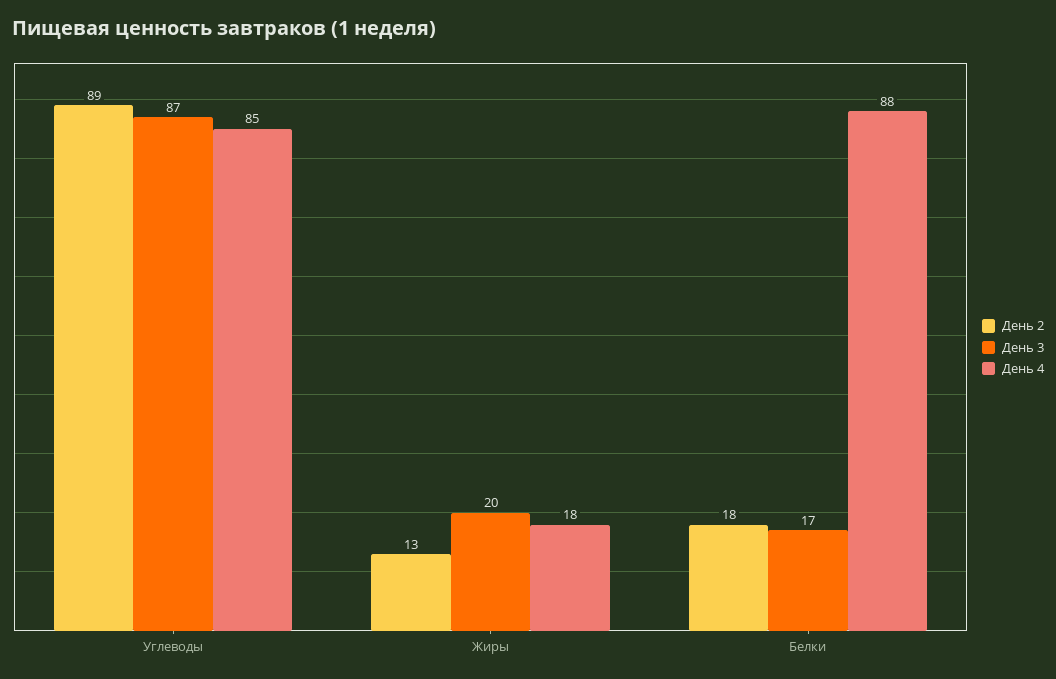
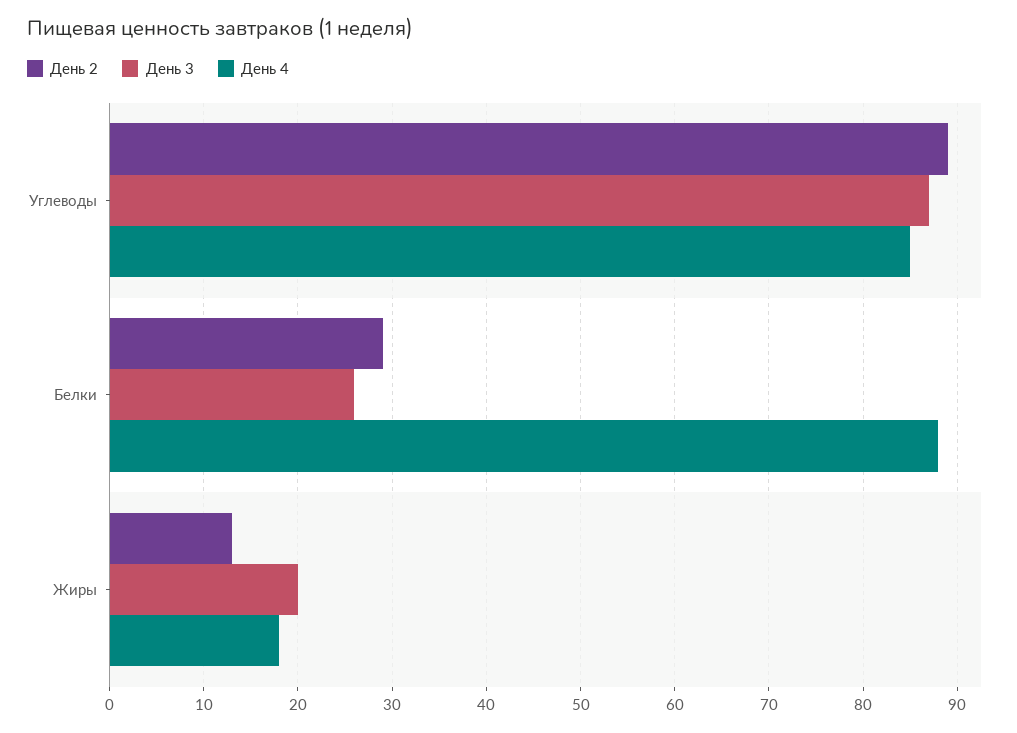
День 2, Белки: 18 -> 29
День 3, Белки: 17 -> 26

